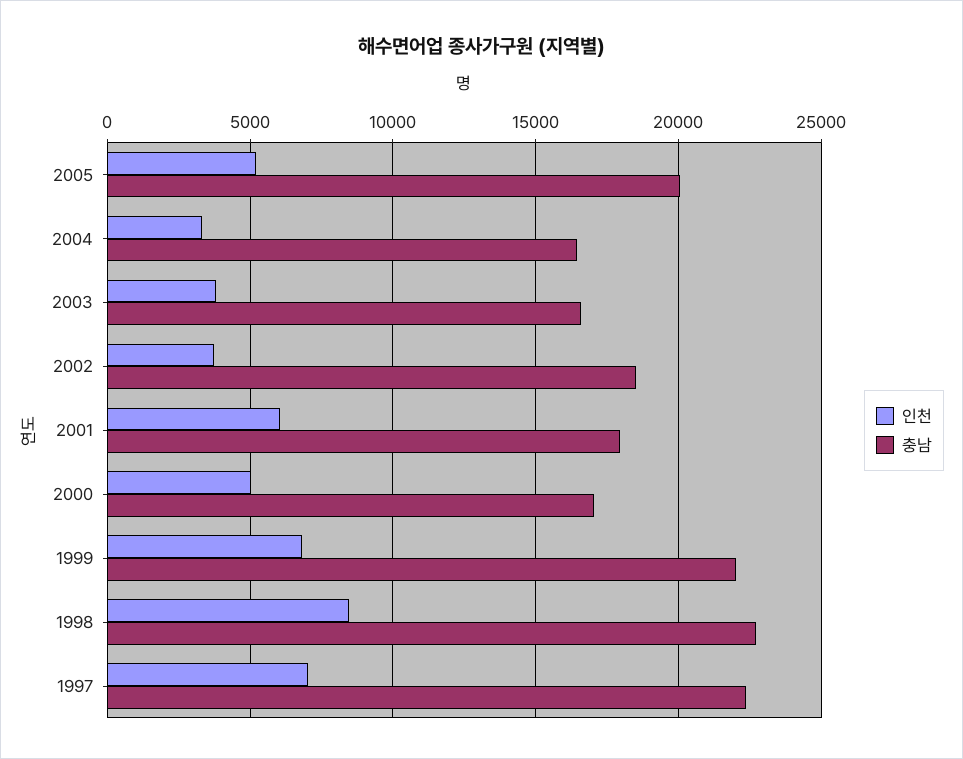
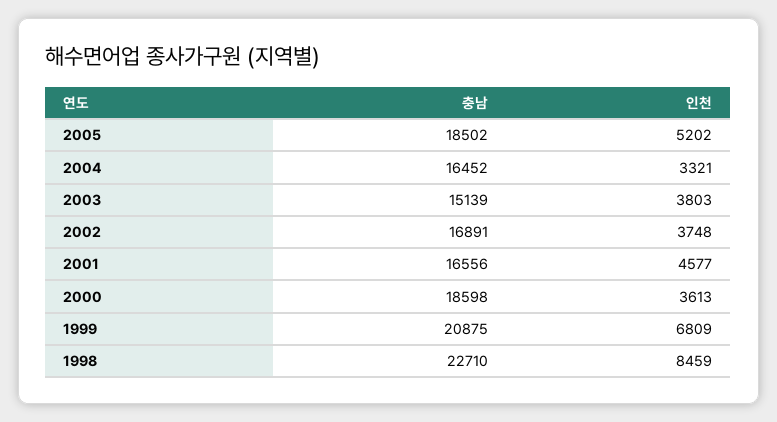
충남, 2005: 20000 -> 18502
충남, 2003: 16500 -> 15139
충남, 2002: 18500 -> 16891
인천, 2001: 6000 -> 4577
충남, 2001: 18000 -> 16556
인천, 2000: 5000 -> 3613
충남, 2000: 17000 -> 18598
충남, 1999: 22000 -> 20875
인천, 1997: 7000 -> none
충남, 1997: 22500 -> none

